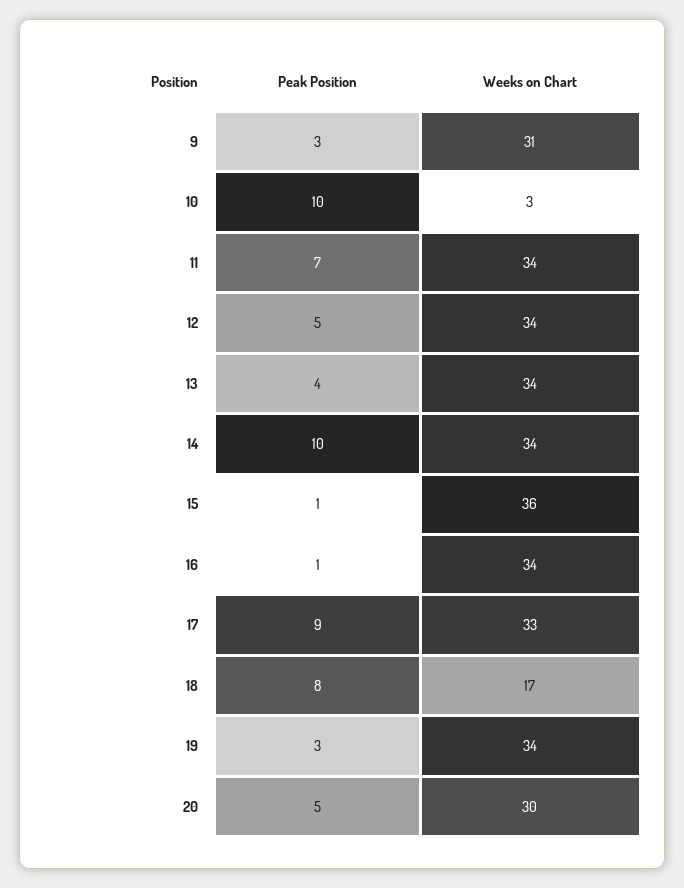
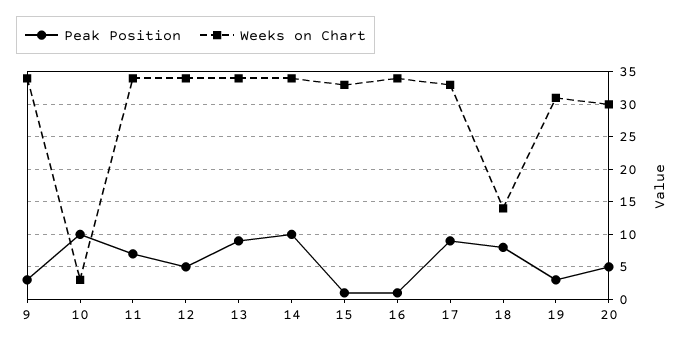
Weeks on Chart, 9: 31 -> 34
Peak Position, 13: 4 -> 9
Weeks on Chart, 15: 36 -> 33
Weeks on Chart, 18: 17 -> 14
Weeks on Chart, 19: 34 -> 31

